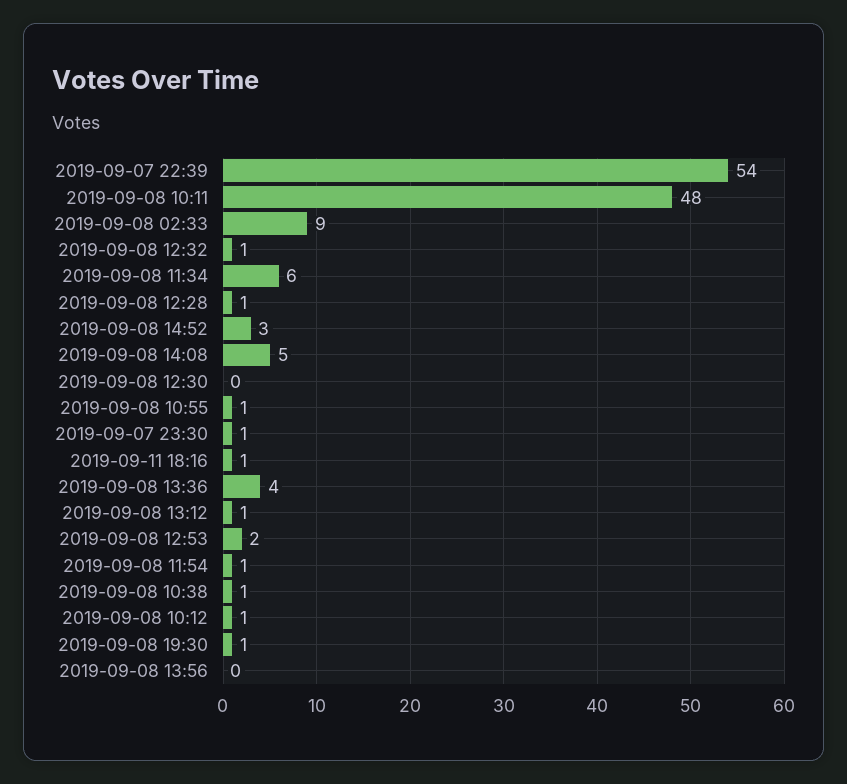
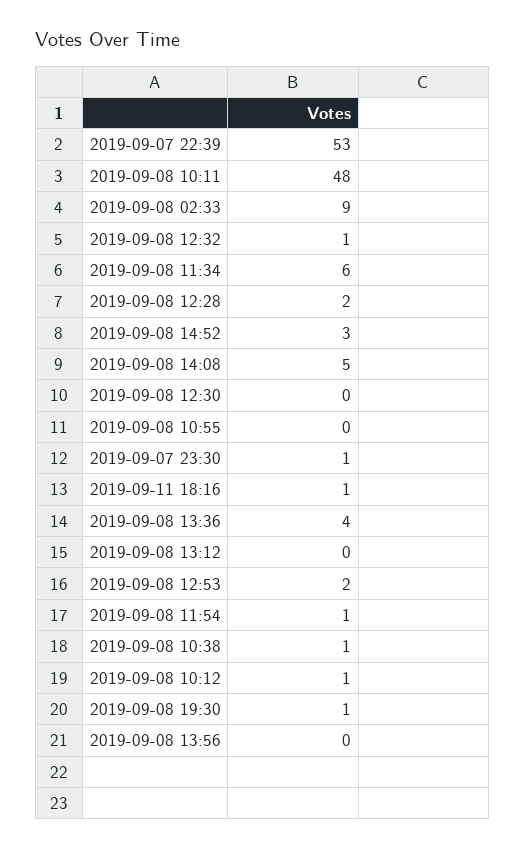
2019-09-07 22:39: 54 -> 53
2019-09-08 12:28: 1 -> 2
2019-09-08 10:55: 1 -> 0
2019-09-08 13:12: 1 -> 0

